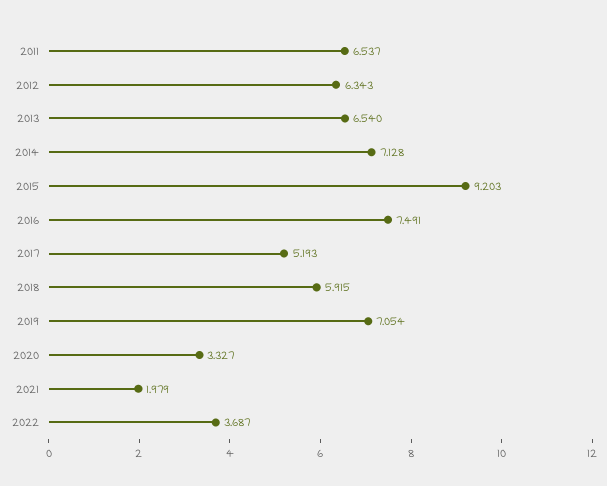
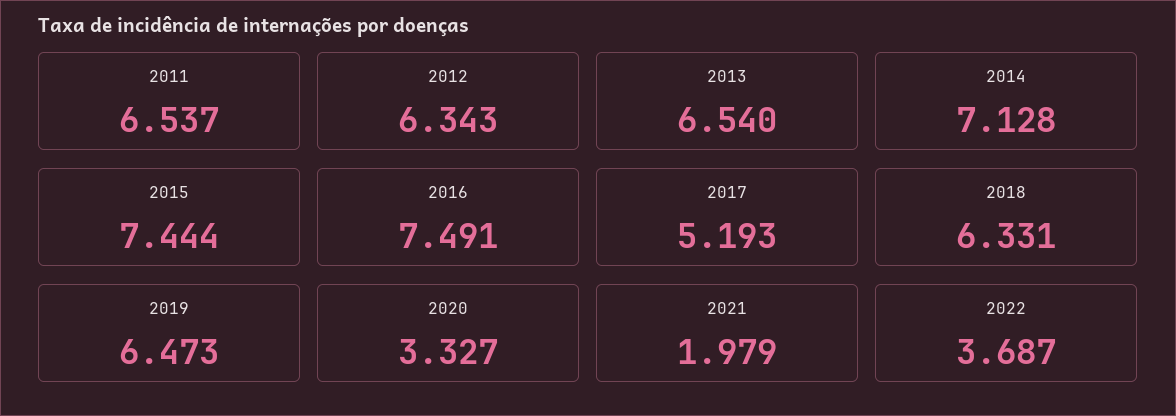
2015: 9.203 -> 7.444
2018: 5.915 -> 6.331
2019: 7.054 -> 6.473

